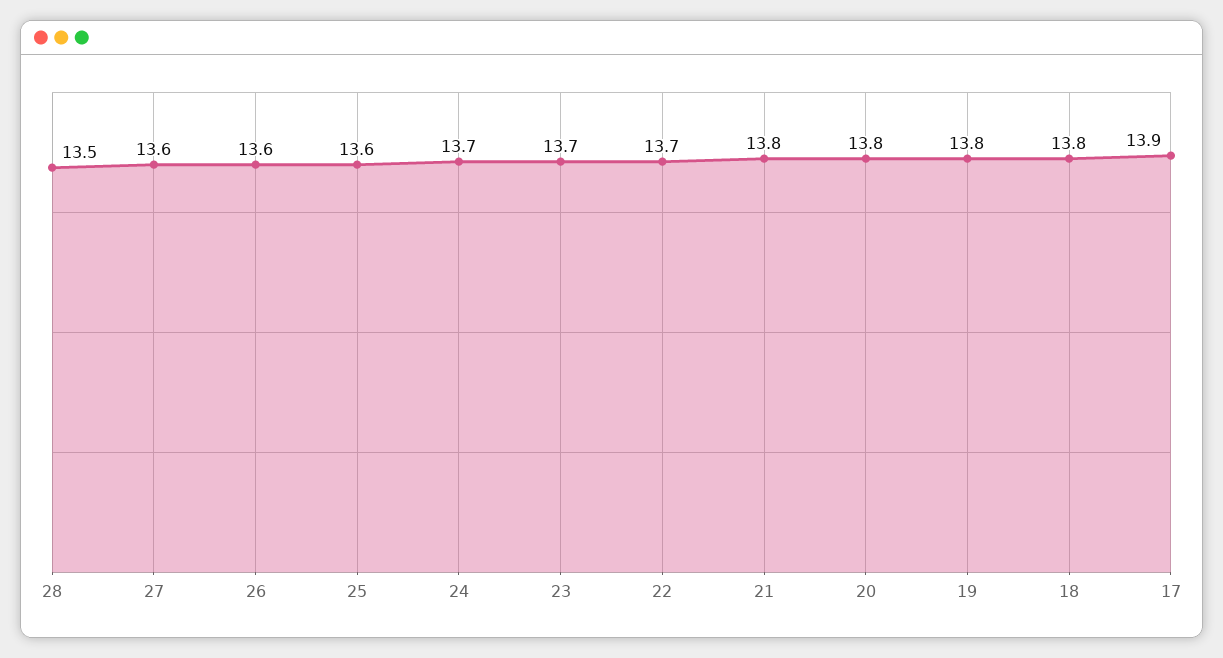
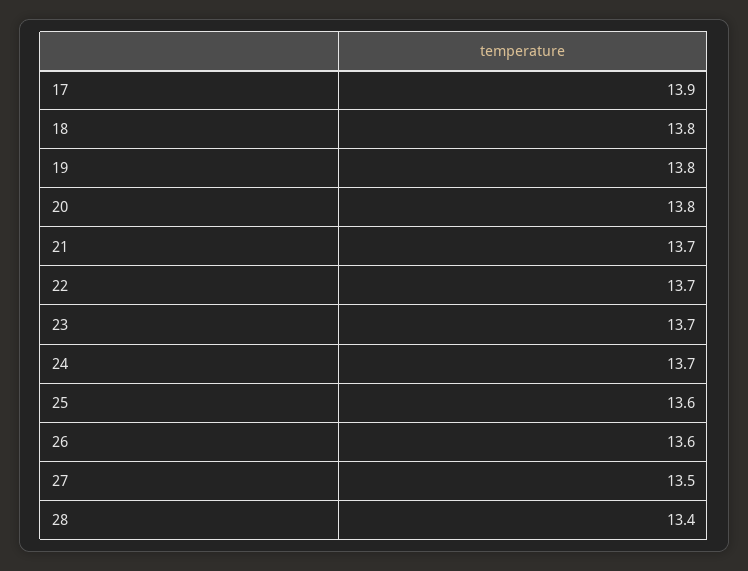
28: 13.5 -> 13.4
27: 13.6 -> 13.5
21: 13.8 -> 13.7

